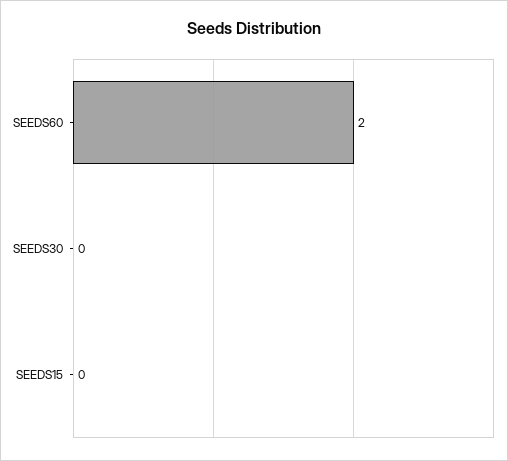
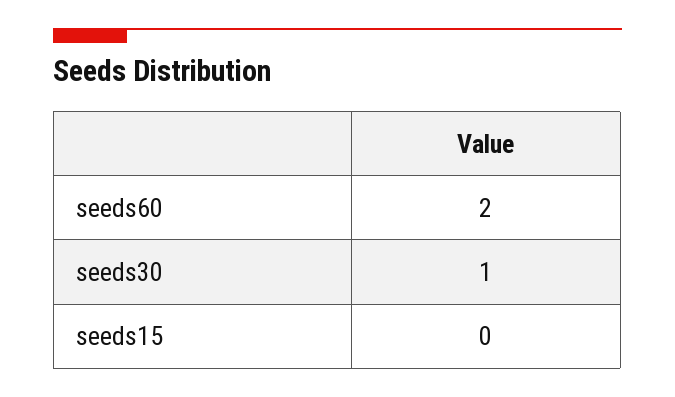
SEEDS30: 0 -> 1

